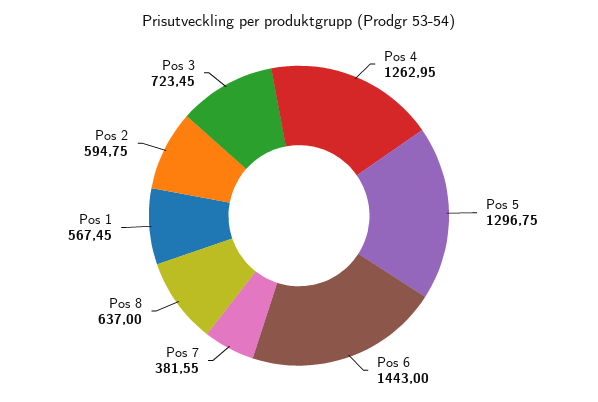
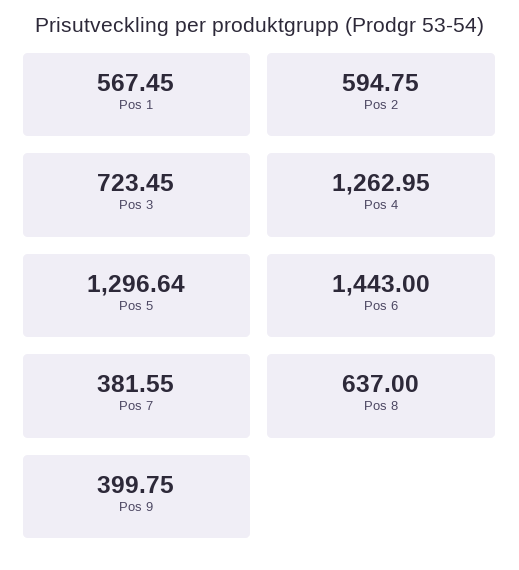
Pos 5: 1296.75 -> 1296.64
Pos 9: none -> 399.75

